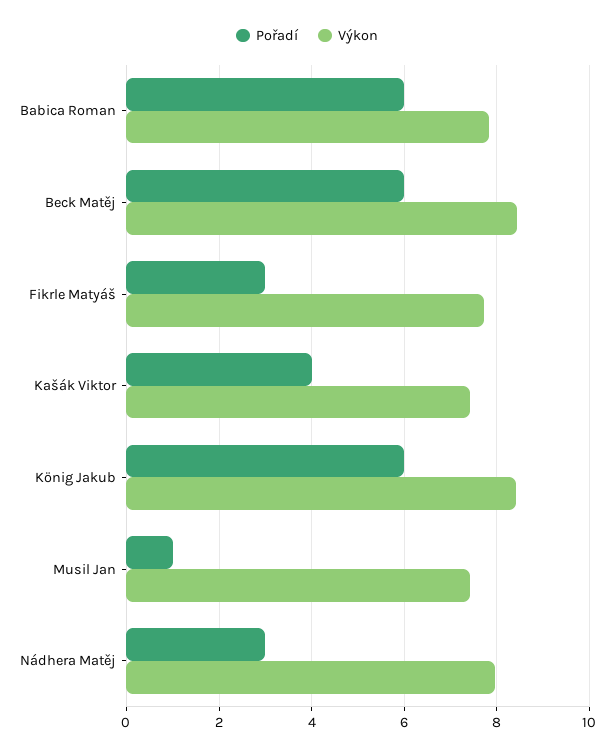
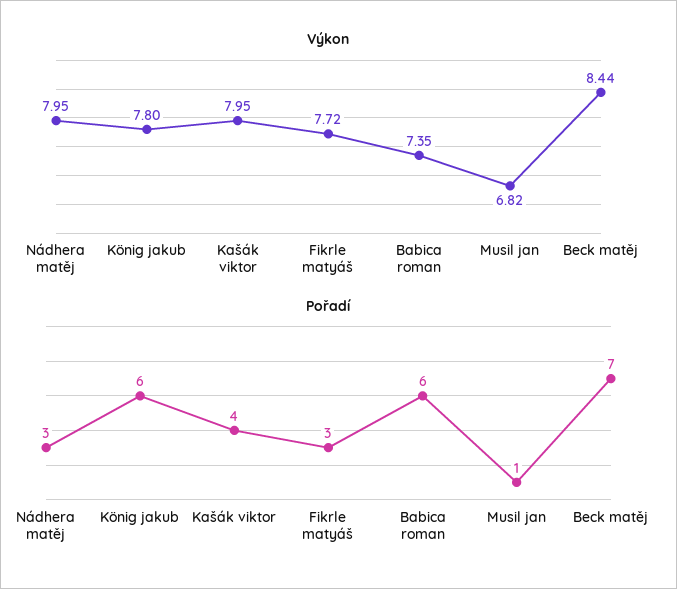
Výkon, Babica Roman: 7.8 -> 7.35
Pořadí, Beck Matěj: 6 -> 7
Výkon, Kašák Viktor: 7.4 -> 7.95
Výkon, König Jakub: 8.4 -> 7.8
Výkon, Musil Jan: 7.4 -> 6.82

